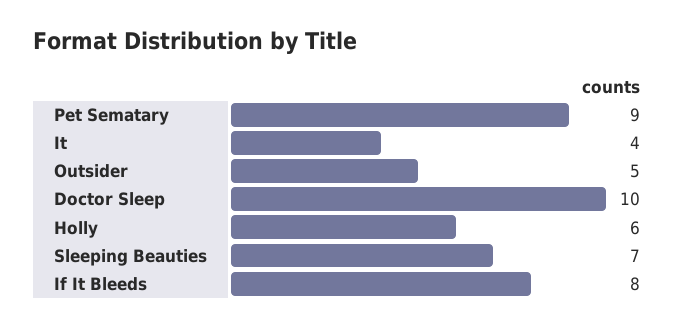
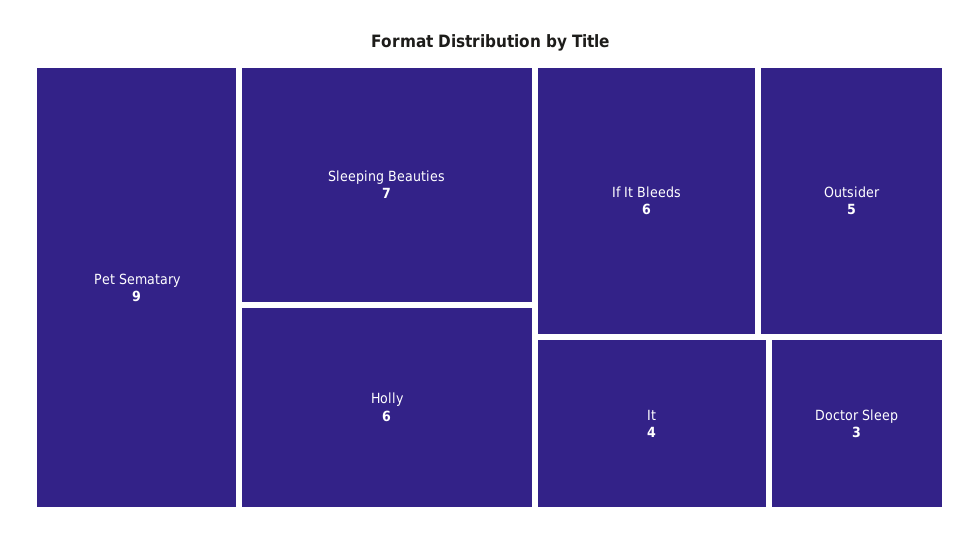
Doctor Sleep: 10 -> 3
If It Bleeds: 8 -> 6

